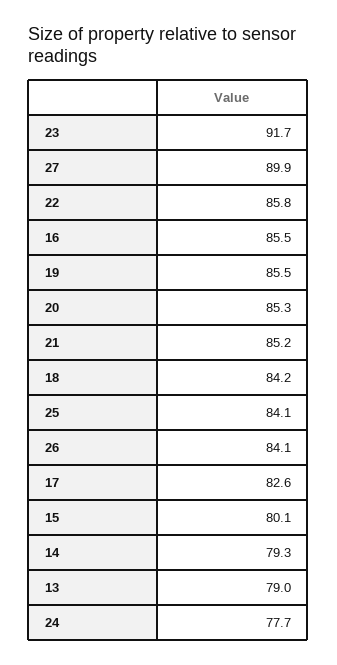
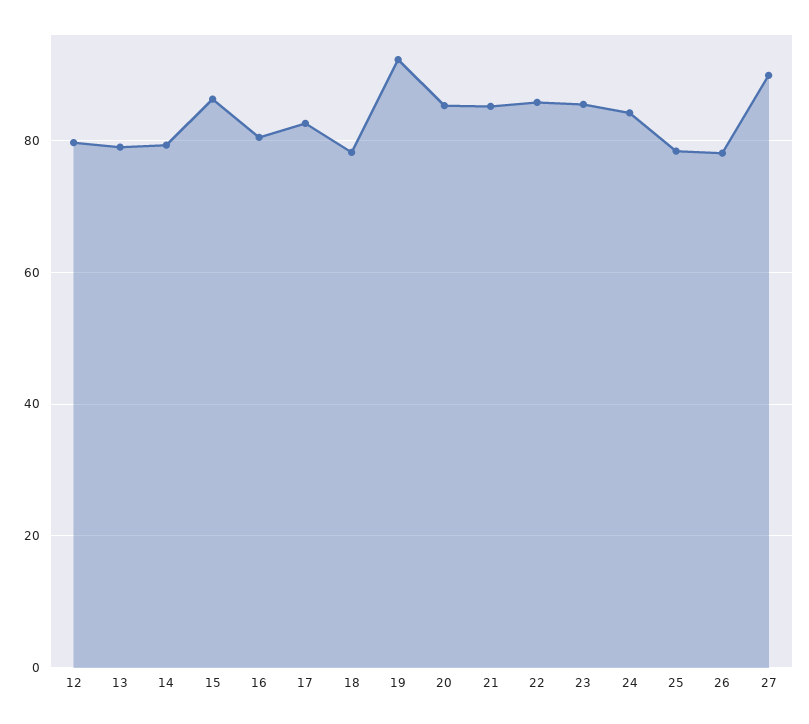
23: 91.7 -> 86
16: 85.5 -> 80
19: 85.5 -> 92
18: 84.2 -> 78
25: 84.1 -> 78
26: 84.1 -> 78
15: 80.1 -> 86
24: 77.7 -> 84
12: none -> 80

